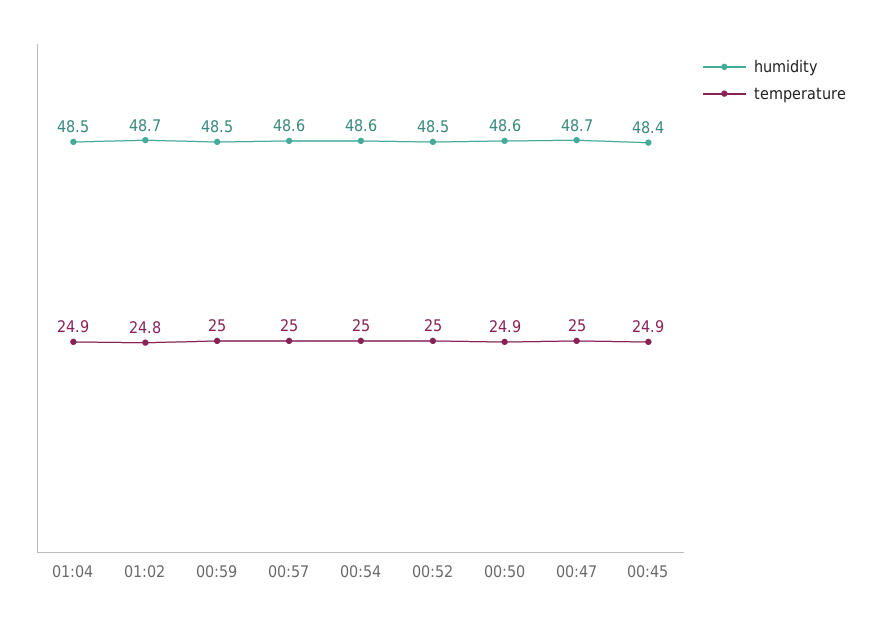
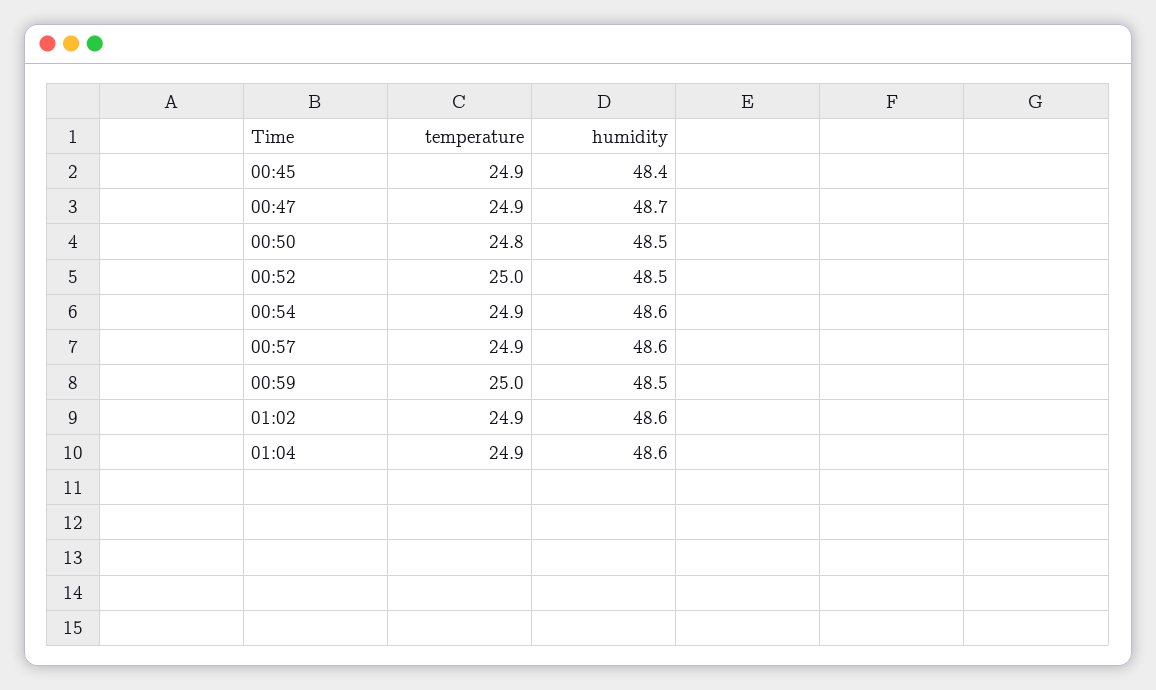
humidity, 01:04: 48.5 -> 48.6
humidity, 01:02: 48.7 -> 48.6
temperature, 01:02: 24.8 -> 24.9
temperature, 00:57: 25 -> 24.9
temperature, 00:54: 25 -> 24.9
humidity, 00:50: 48.6 -> 48.5
temperature, 00:50: 24.9 -> 24.8
temperature, 00:47: 25 -> 24.9

